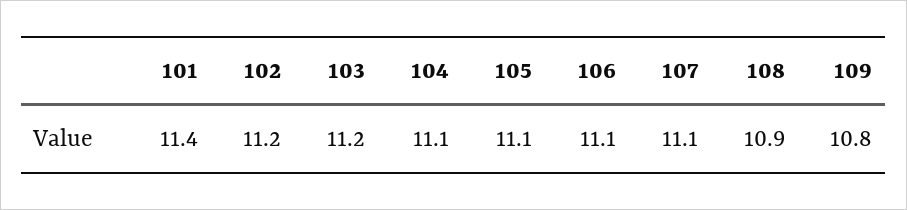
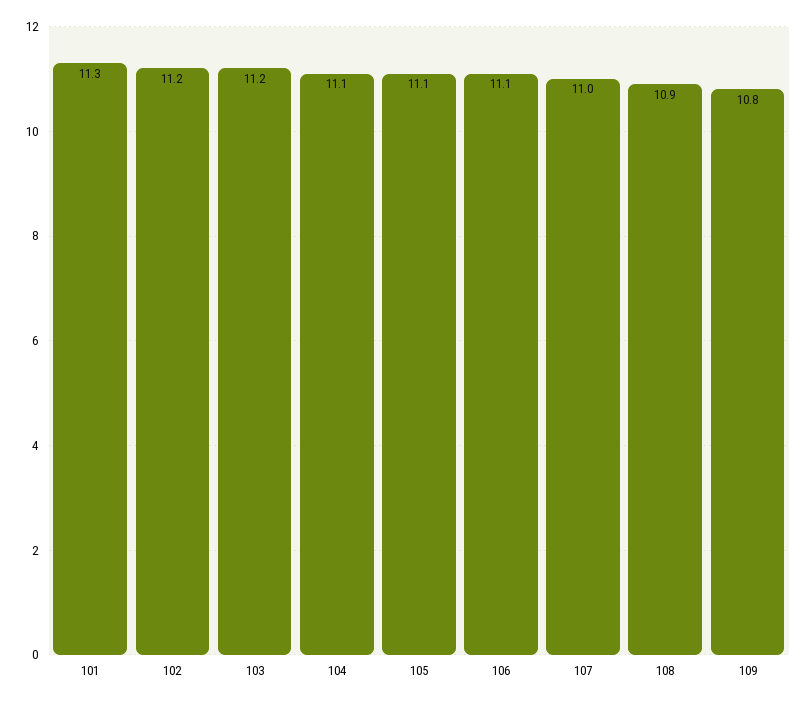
101: 11.4 -> 11.3
107: 11.1 -> 11

